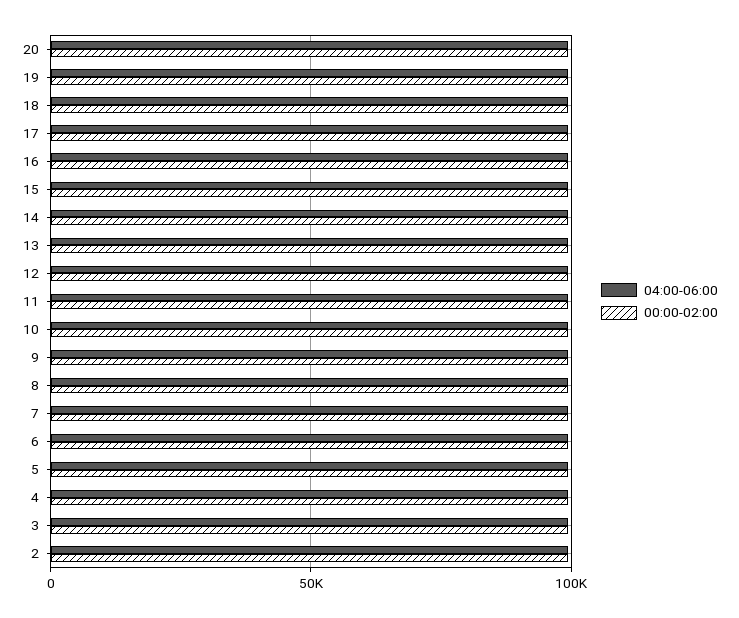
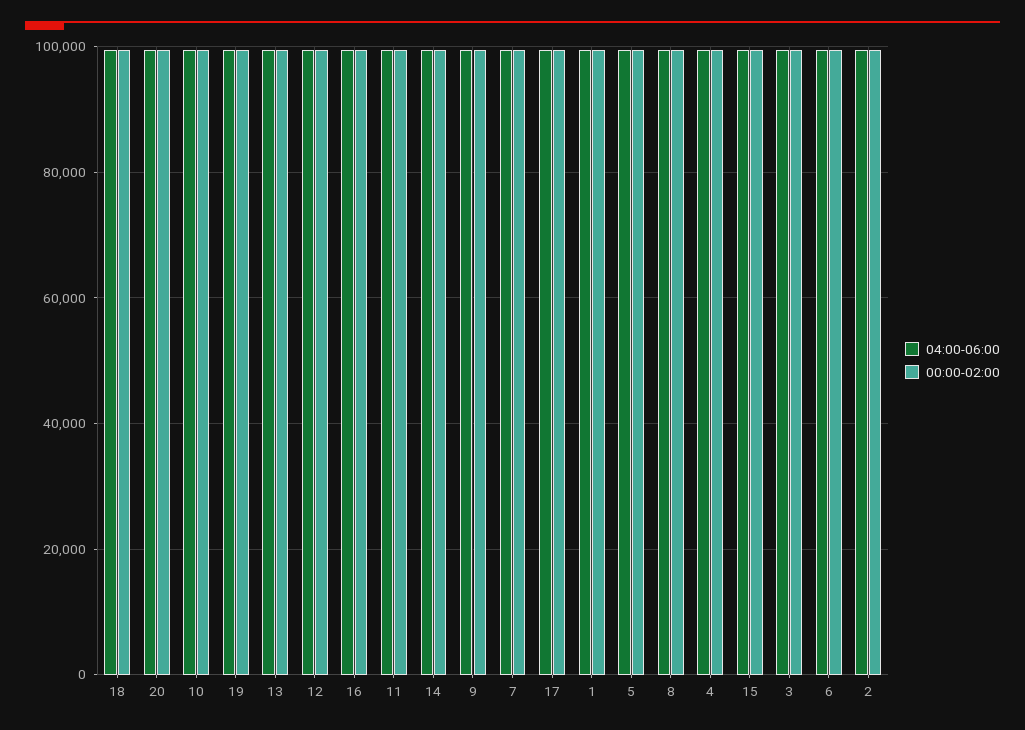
04:00-06:00, 1: none -> 100000
00:00-02:00, 1: none -> 100000

